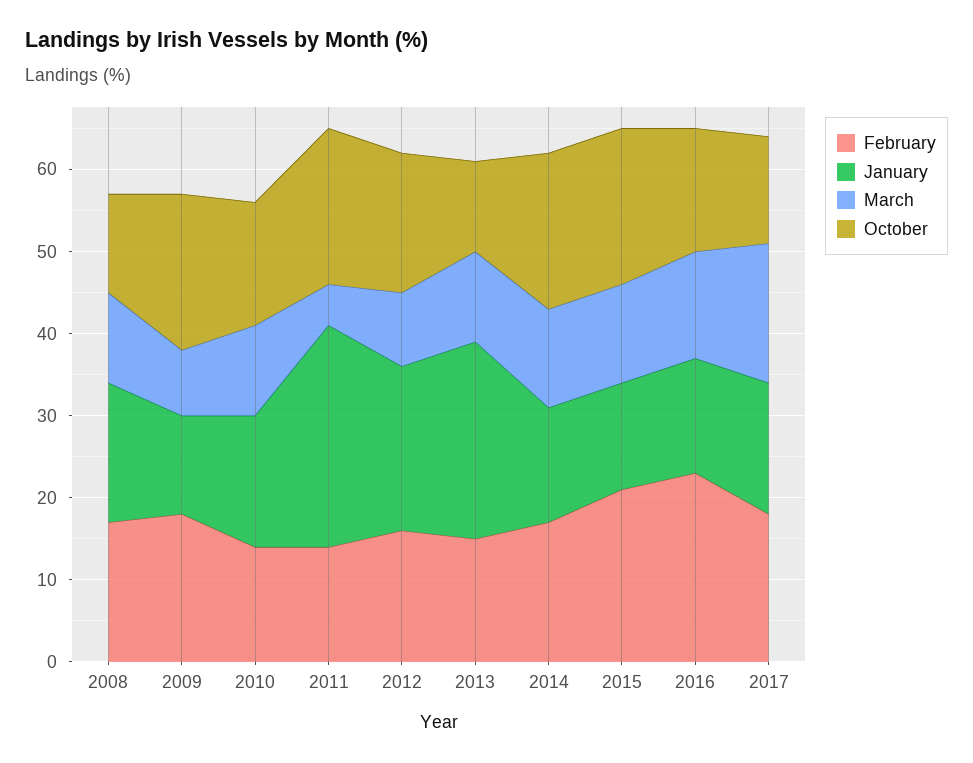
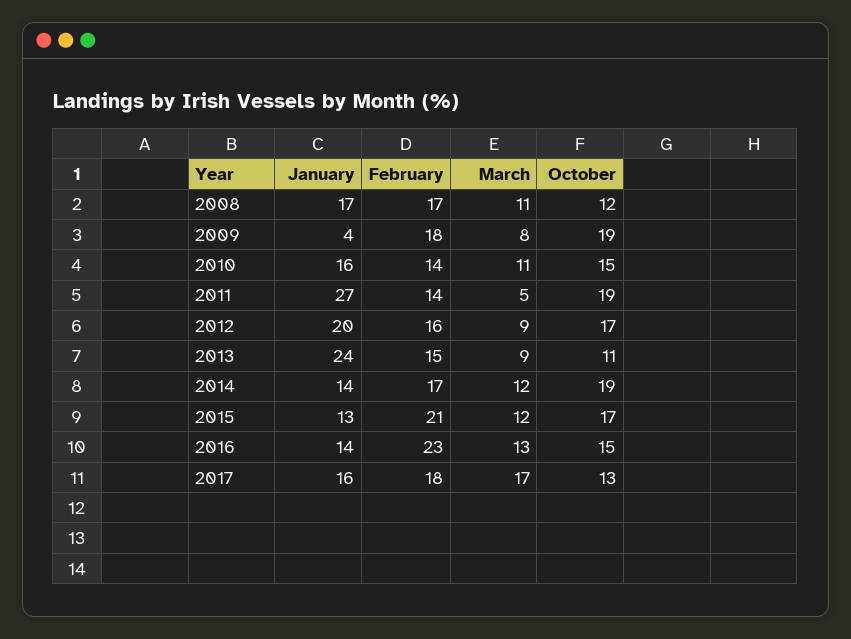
January, 2009: 12 -> 4
March, 2013: 11 -> 9
October, 2015: 19 -> 17

